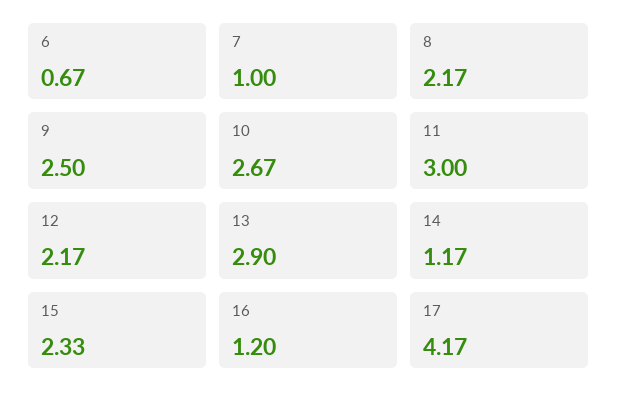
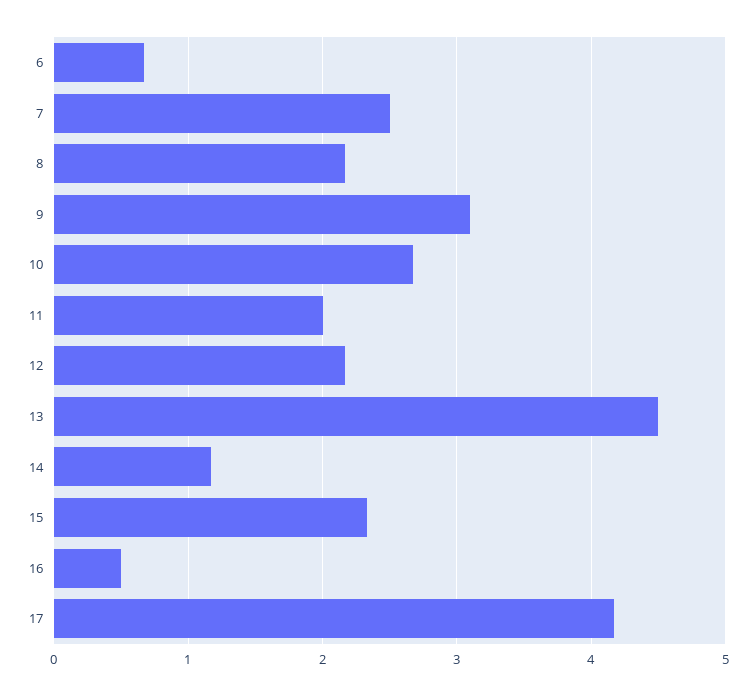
7: 1 -> 2.5
9: 2.5 -> 3.1
11: 3 -> 2
13: 2.9 -> 4.5
16: 1.2 -> 0.5

